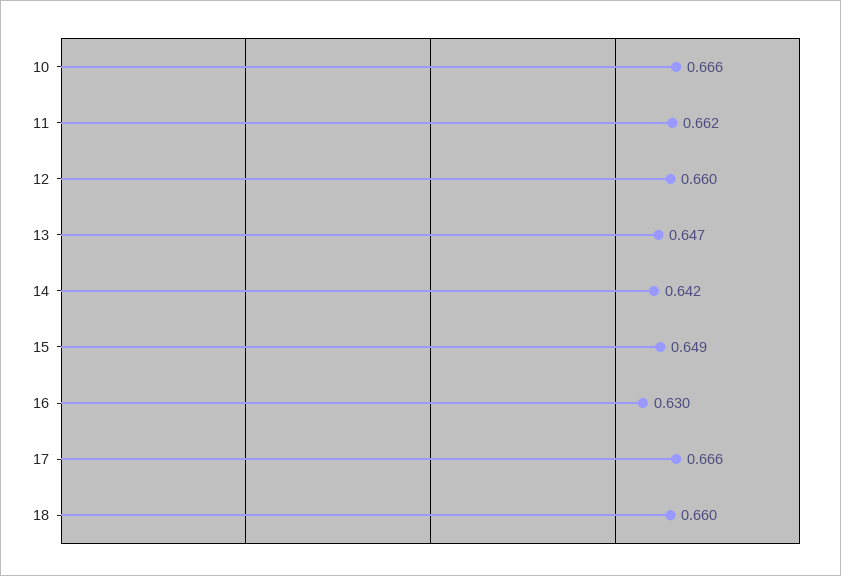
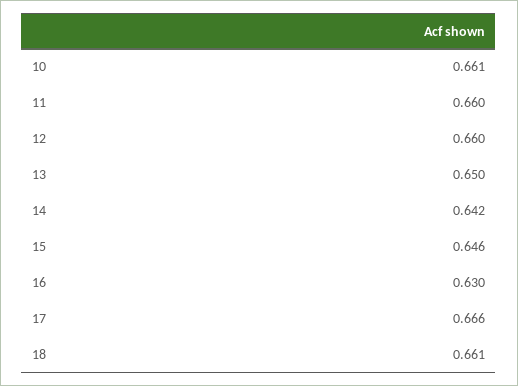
10: 0.666 -> 0.661
11: 0.662 -> 0.66
13: 0.647 -> 0.65
15: 0.649 -> 0.646
18: 0.66 -> 0.661

